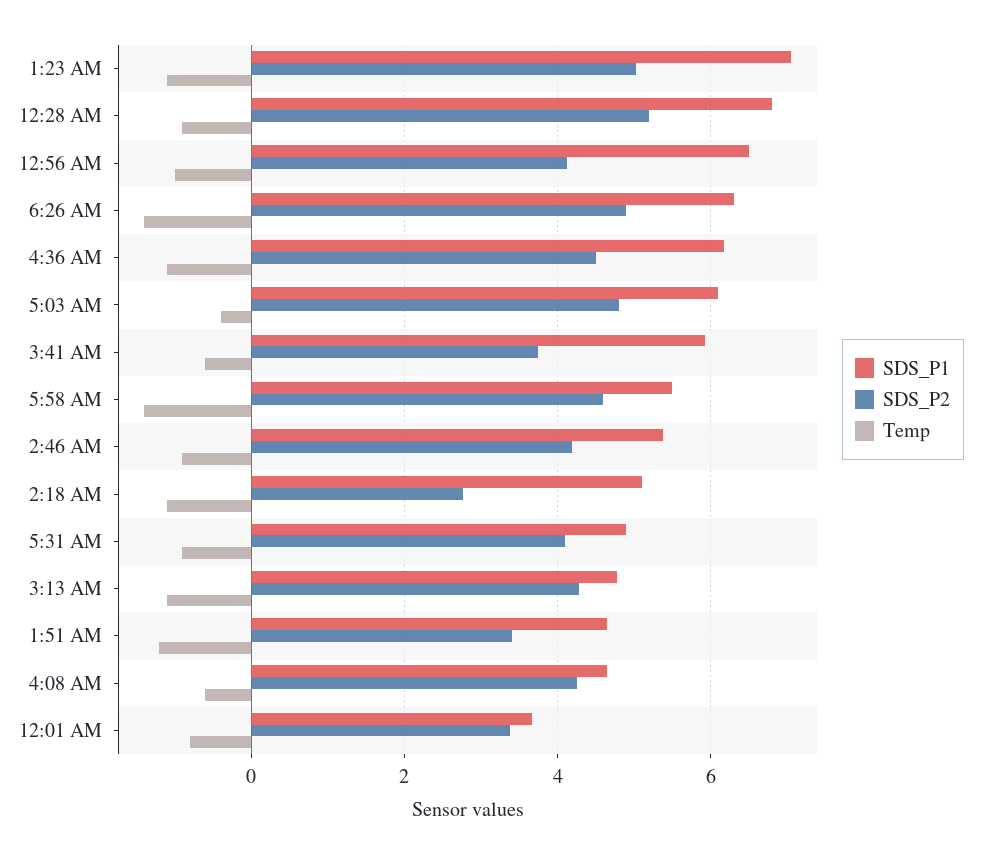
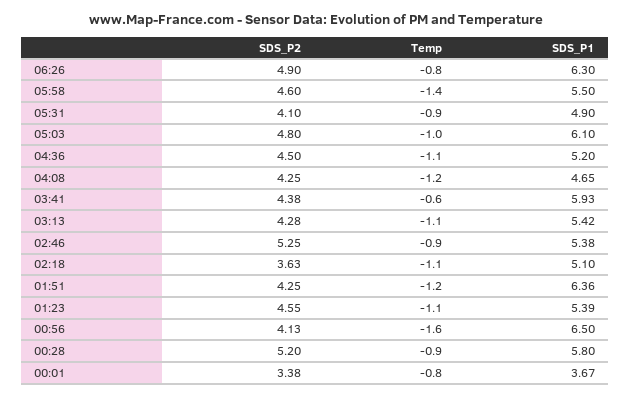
SDS_P1, 1:23 AM: 7 -> 5.39
SDS_P2, 1:23 AM: 5 -> 4.55
SDS_P1, 12:28 AM: 6.8 -> 5.8
Temp, 12:56 AM: -1 -> -1.6
Temp, 6:26 AM: -1.4 -> -0.8
SDS_P1, 4:36 AM: 6.2 -> 5.2
Temp, 5:03 AM: -0.4 -> -1
SDS_P2, 3:41 AM: 3.8 -> 4.38
SDS_P2, 2:46 AM: 4.2 -> 5.25
SDS_P2, 2:18 AM: 2.8 -> 3.63
SDS_P1, 3:13 AM: 4.8 -> 5.42
SDS_P1, 1:51 AM: 4.6 -> 6.36
SDS_P2, 1:51 AM: 3.4 -> 4.25
Temp, 4:08 AM: -0.6 -> -1.2

